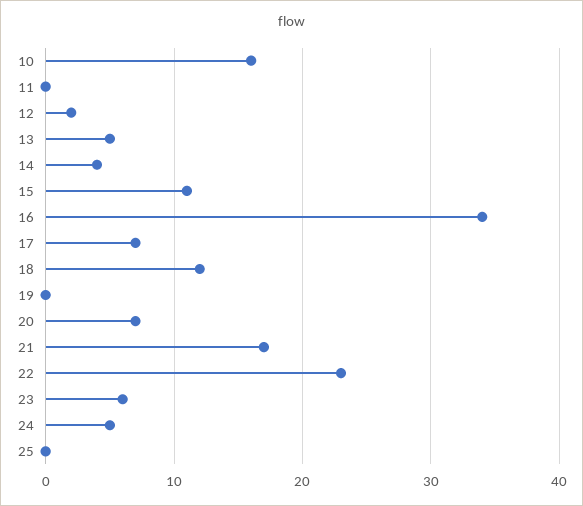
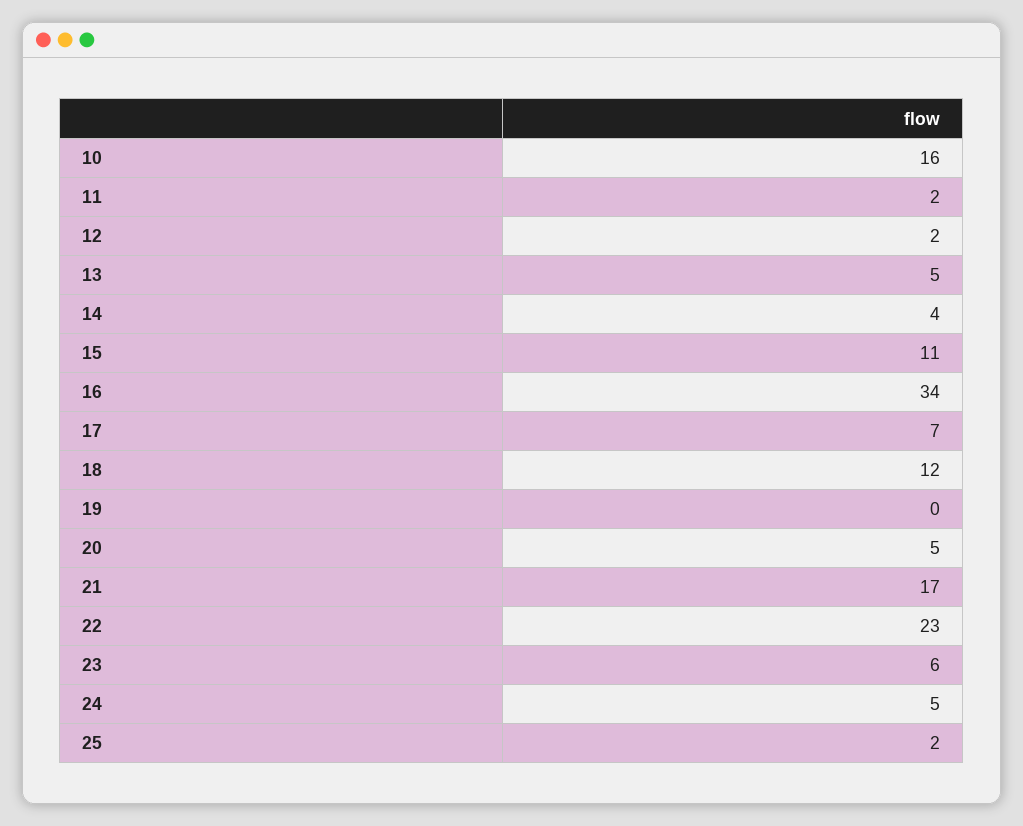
11: 0 -> 2
20: 7 -> 5
25: 0 -> 2

